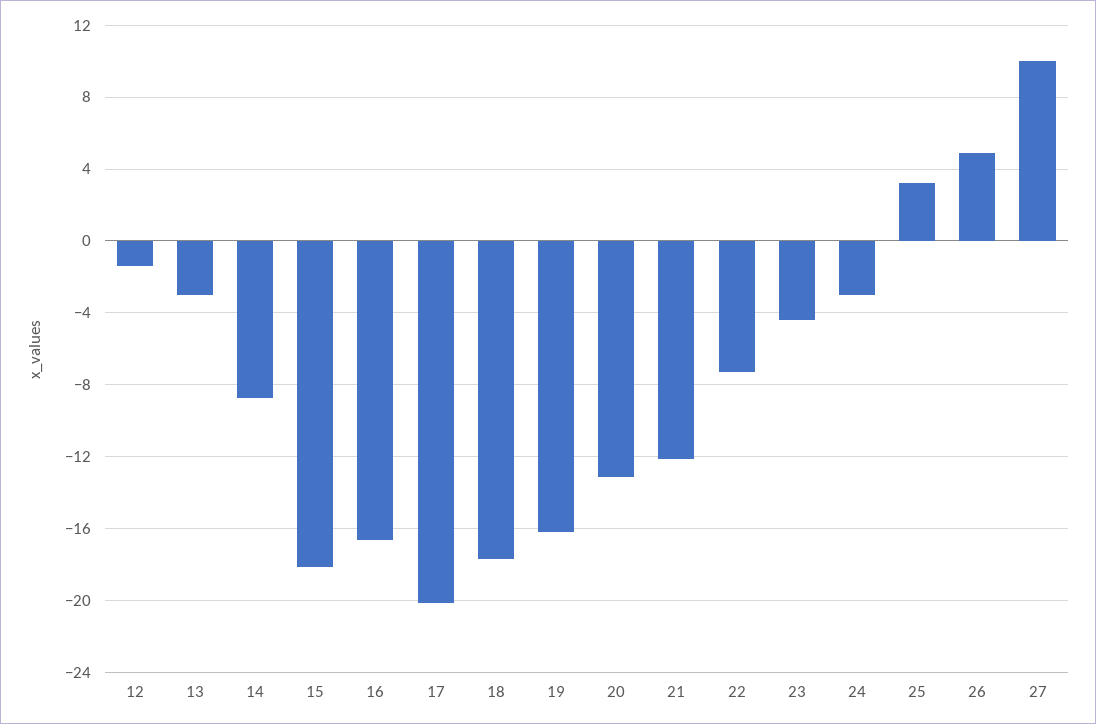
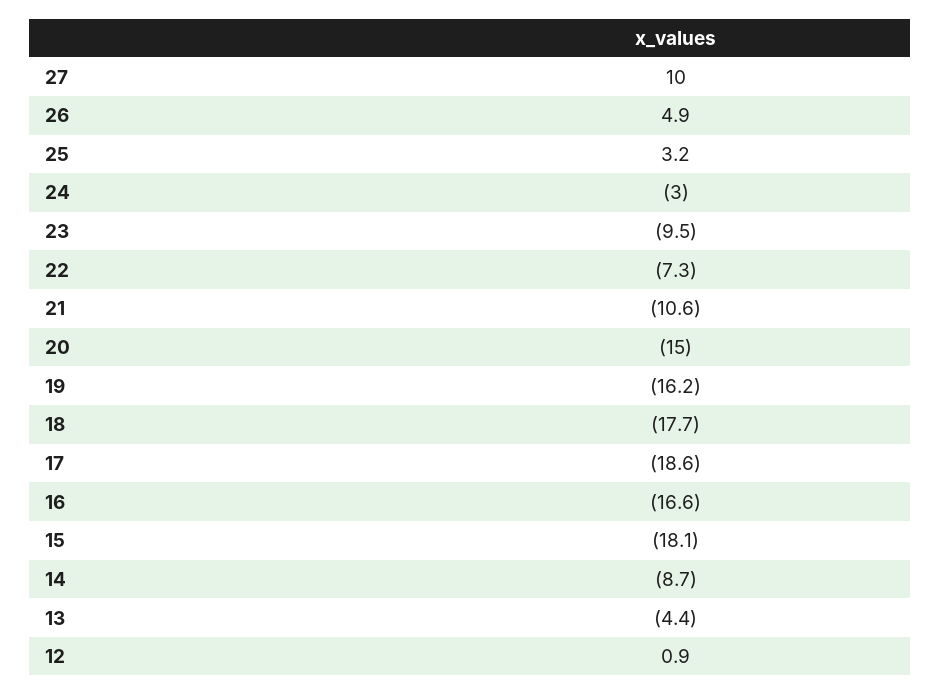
12: -1.5 -> 0.9
13: -3 -> -4.4
17: -20 -> -18.6
20: -13 -> -15
21: -12 -> -10.6
23: -4.5 -> -9.5

